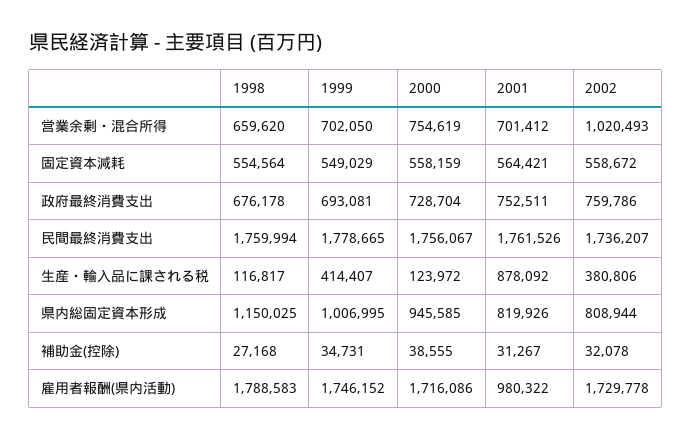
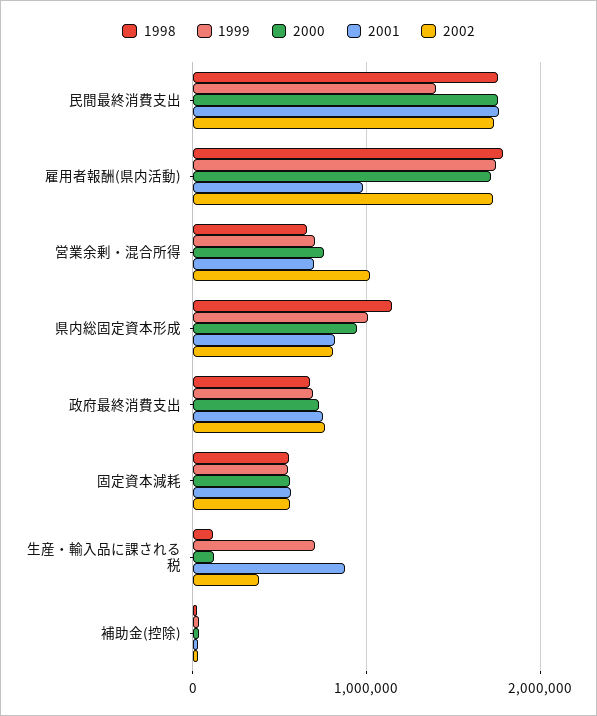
1999, 民間最終消費支出: 1778665 -> 1400000
1999, 生産・輸入品に課される税: 414407 -> 700000

